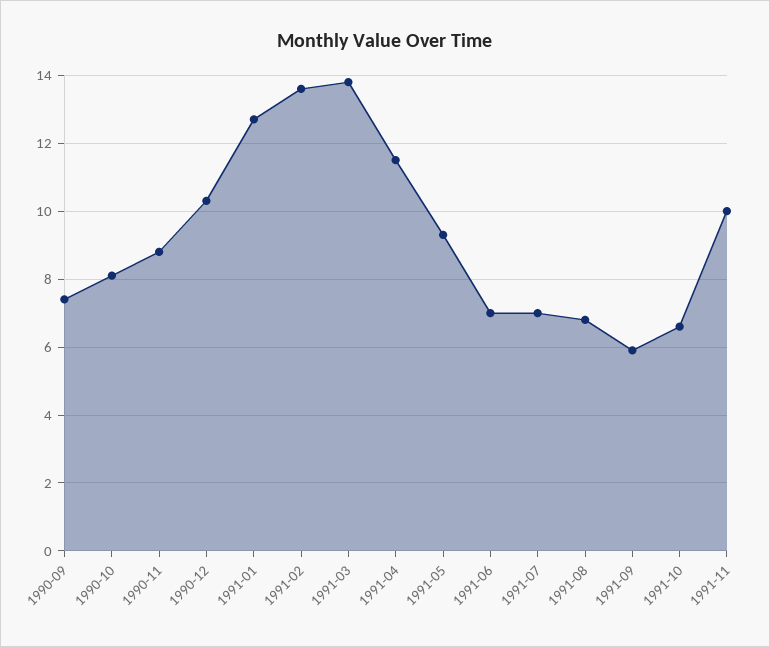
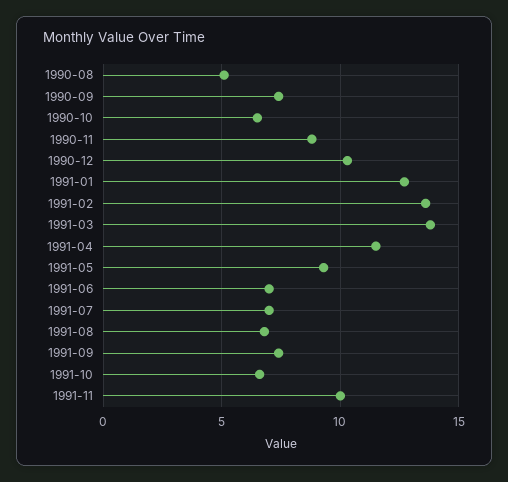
1990-10: 8 -> 6.5
1991-09: 6 -> 7.5
1990-08: none -> 5

